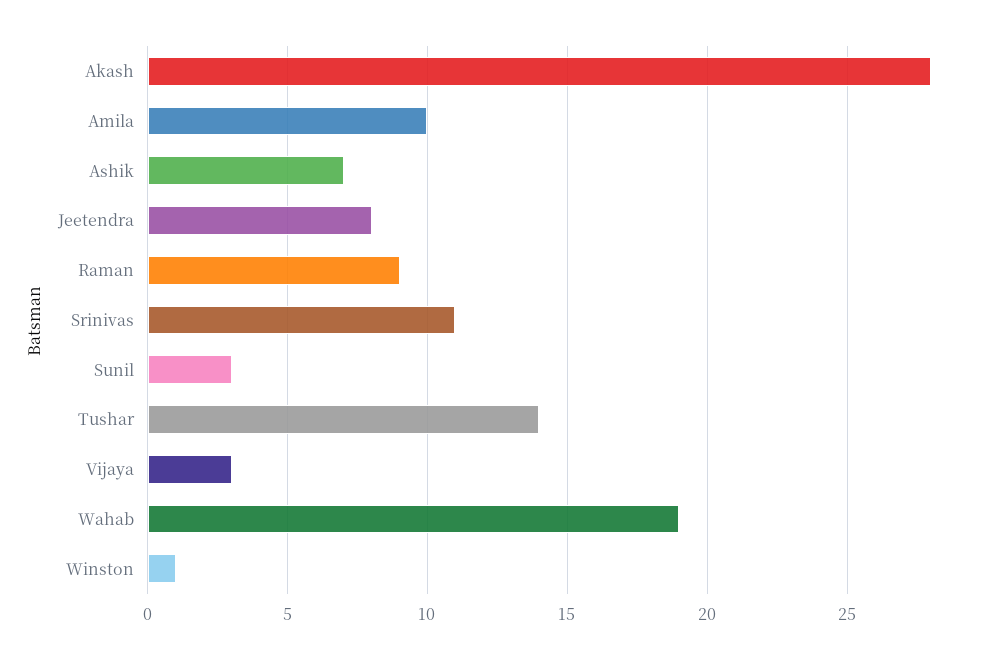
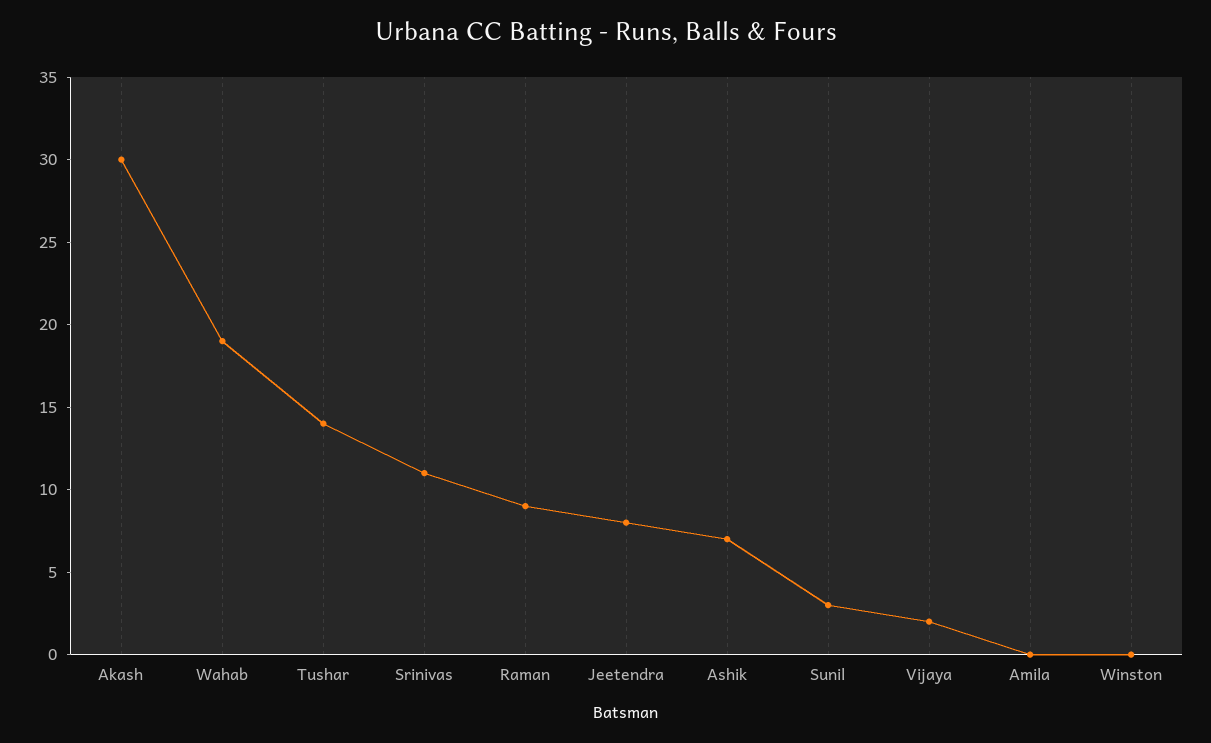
Akash: 28 -> 30
Amila: 10 -> 0
Vijaya: 3 -> 2
Winston: 1 -> 0

